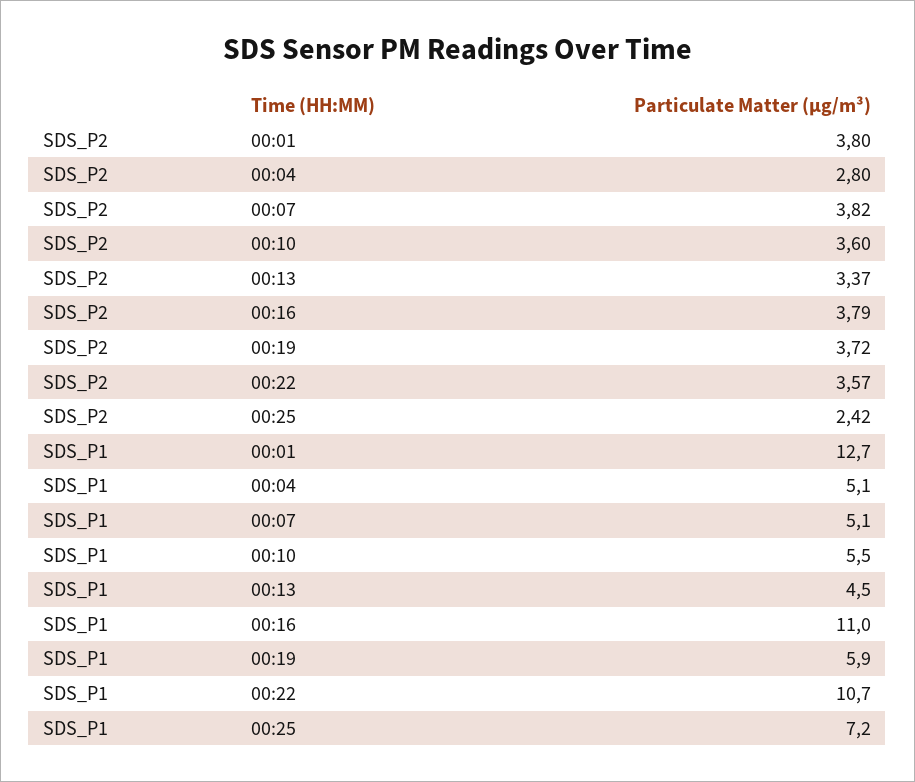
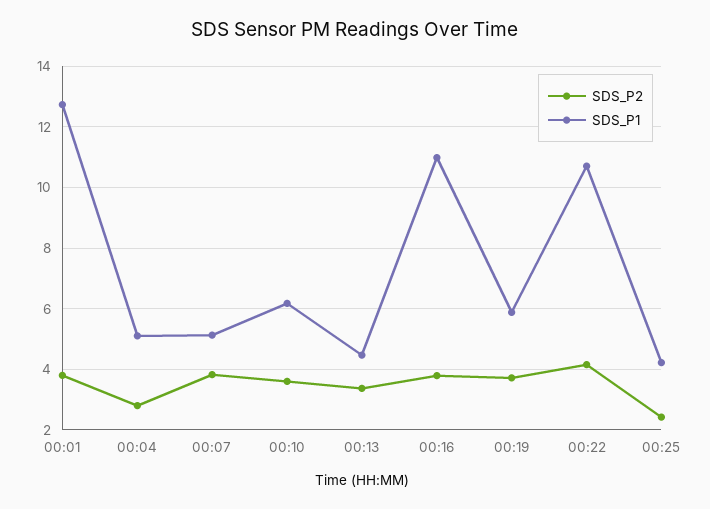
SDS_P2, 00:22: 3.57 -> 4.2
SDS_P1, 00:10: 5.5 -> 6.2
SDS_P1, 00:25: 7.2 -> 4.2

